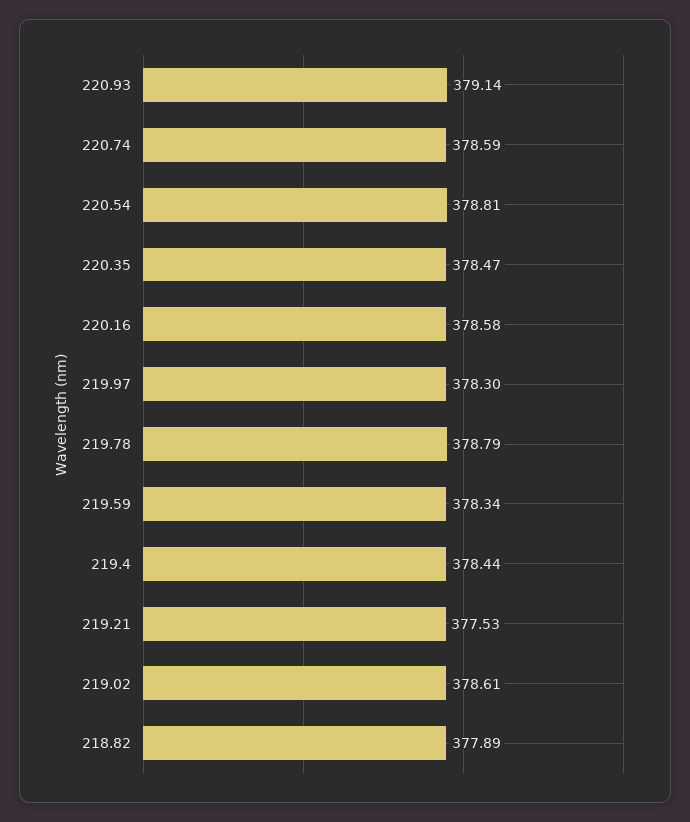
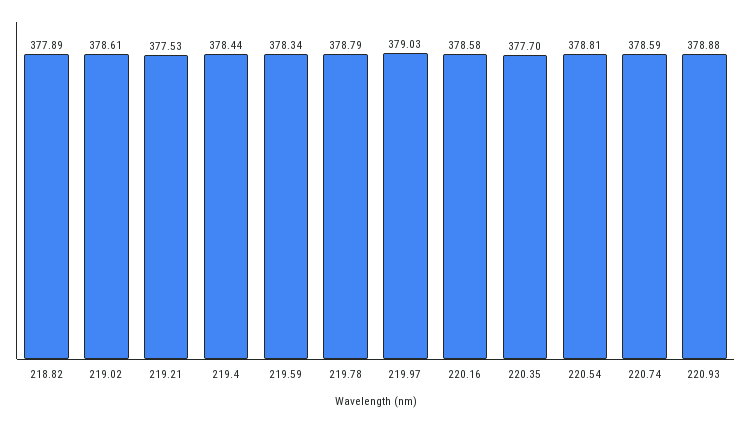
220.93: 379.14 -> 378.88
220.35: 378.47 -> 377.7
219.97: 378.3 -> 379.03

